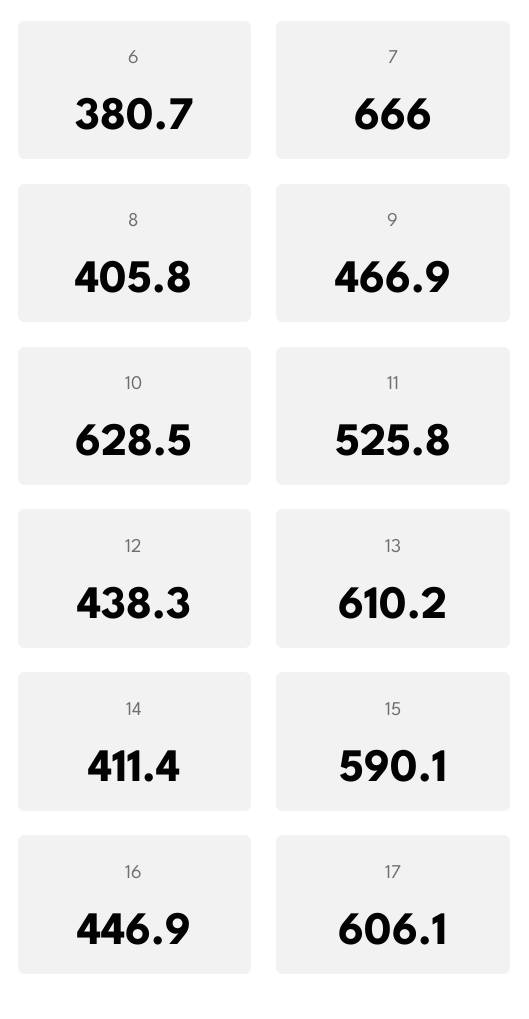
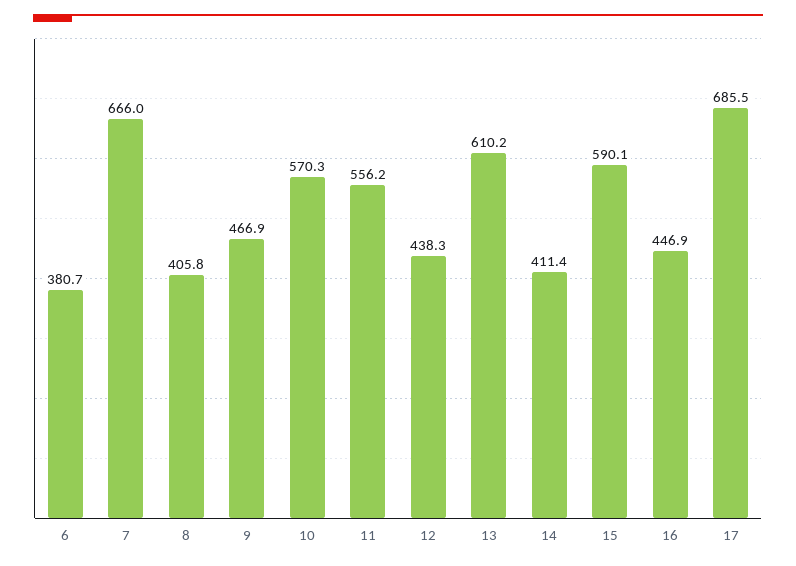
10: 628.5 -> 570.3
11: 525.8 -> 556.2
17: 606.1 -> 685.5

